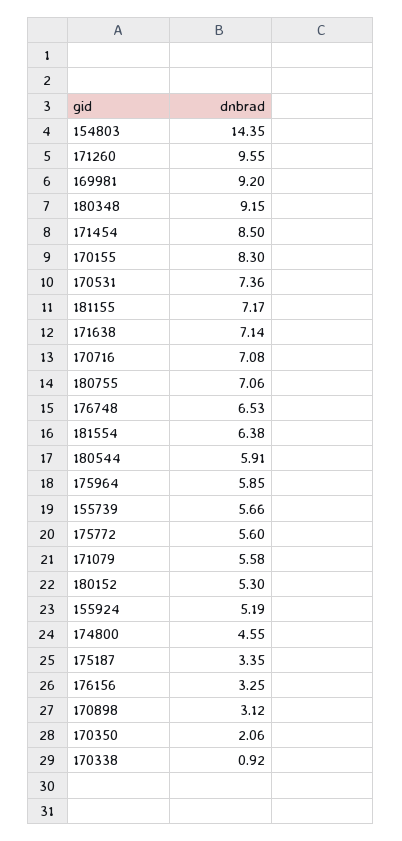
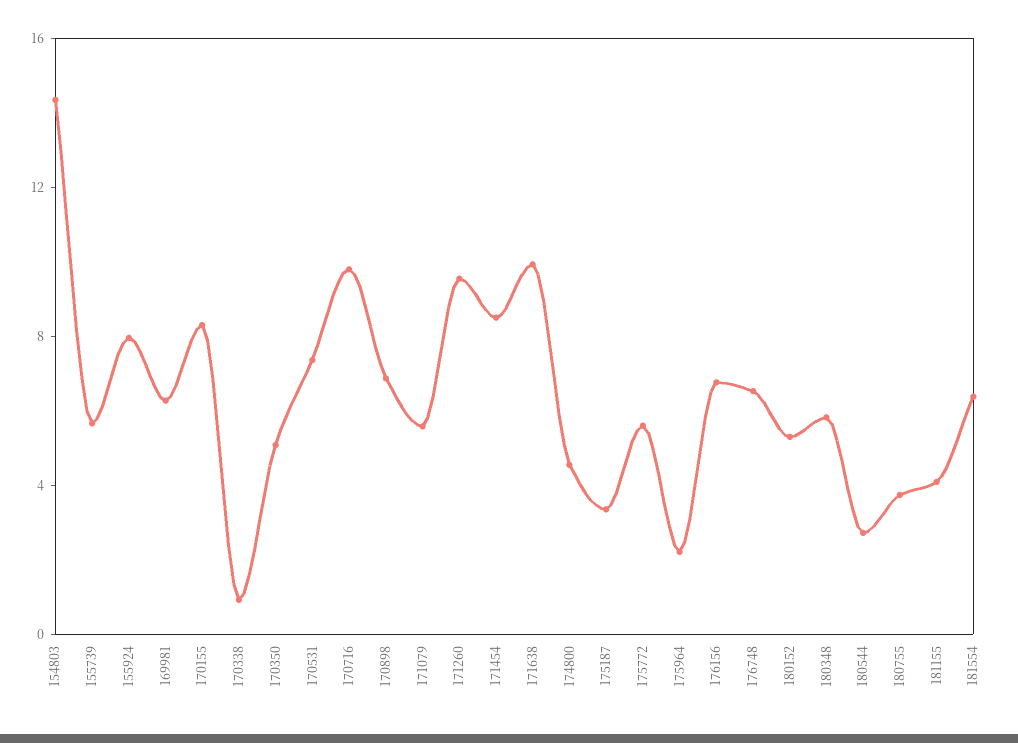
169981: 9.2 -> 6
180348: 9.15 -> 6
181155: 7.17 -> 4
171638: 7.14 -> 10
170716: 7.08 -> 10
180755: 7.06 -> 4
180544: 5.91 -> 3
175964: 5.85 -> 2
155924: 5.19 -> 8
176156: 3.25 -> 7
170898: 3.12 -> 7
170350: 2.06 -> 5

